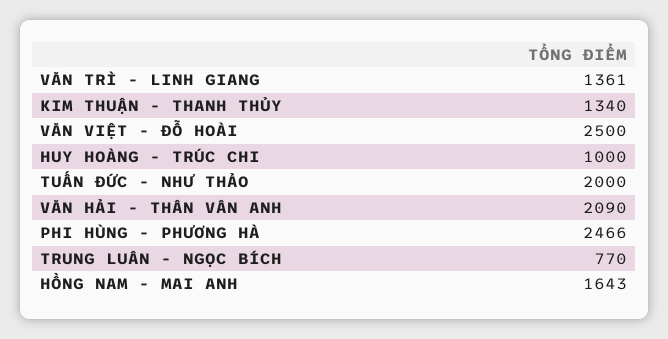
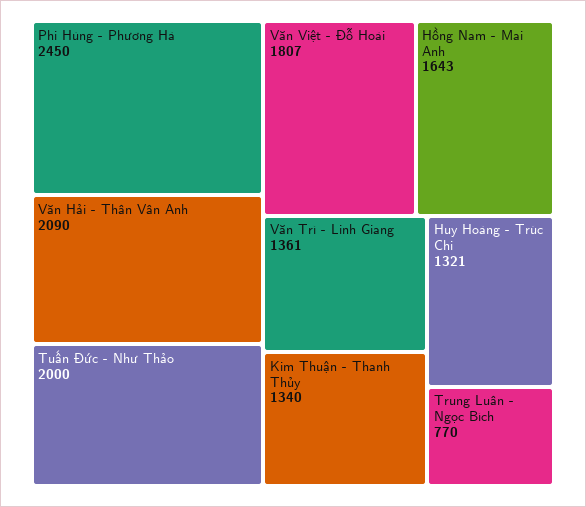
VĂN VIỆT - ĐỖ HOÀI: 2500 -> 1807
HUY HOÀNG - TRÚC CHI: 1000 -> 1321
PHI HÙNG - PHƯƠNG HÀ: 2466 -> 2450

